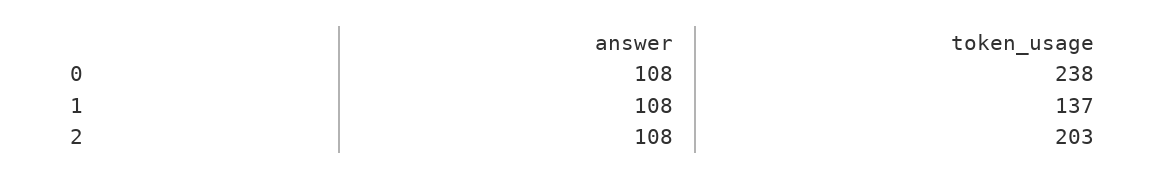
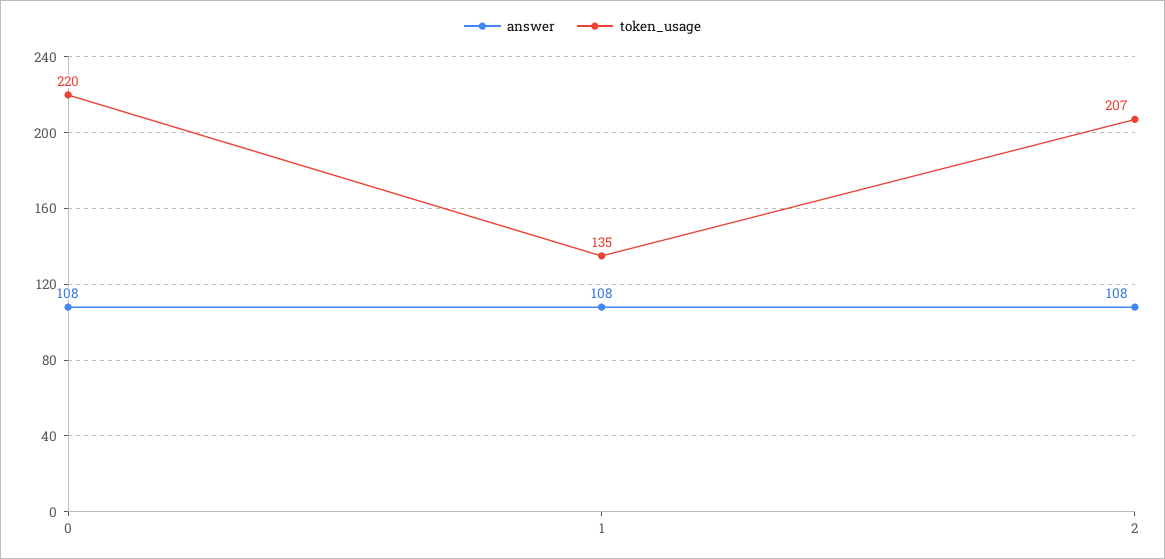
token_usage, 0: 238 -> 220
token_usage, 1: 137 -> 135
token_usage, 2: 203 -> 207

